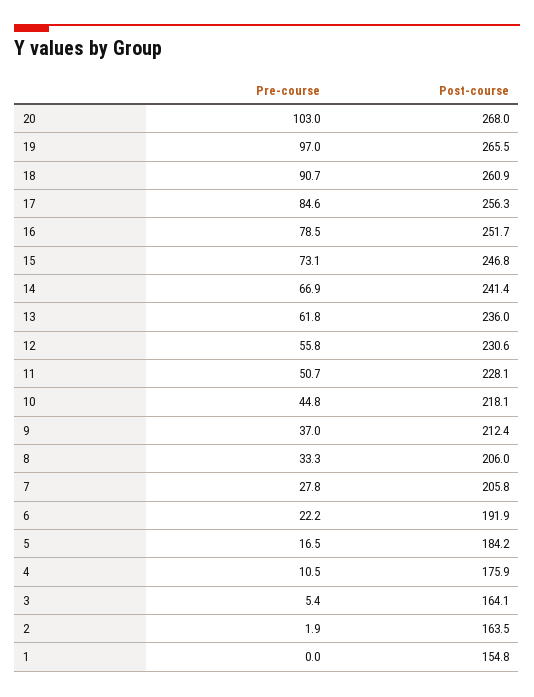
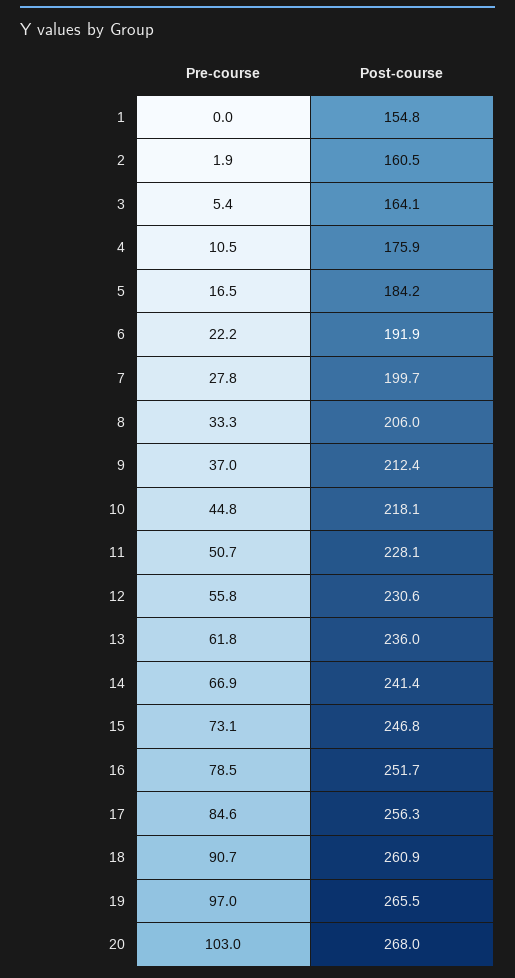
Post-course, 7: 205.8 -> 199.7
Post-course, 2: 163.5 -> 160.5

